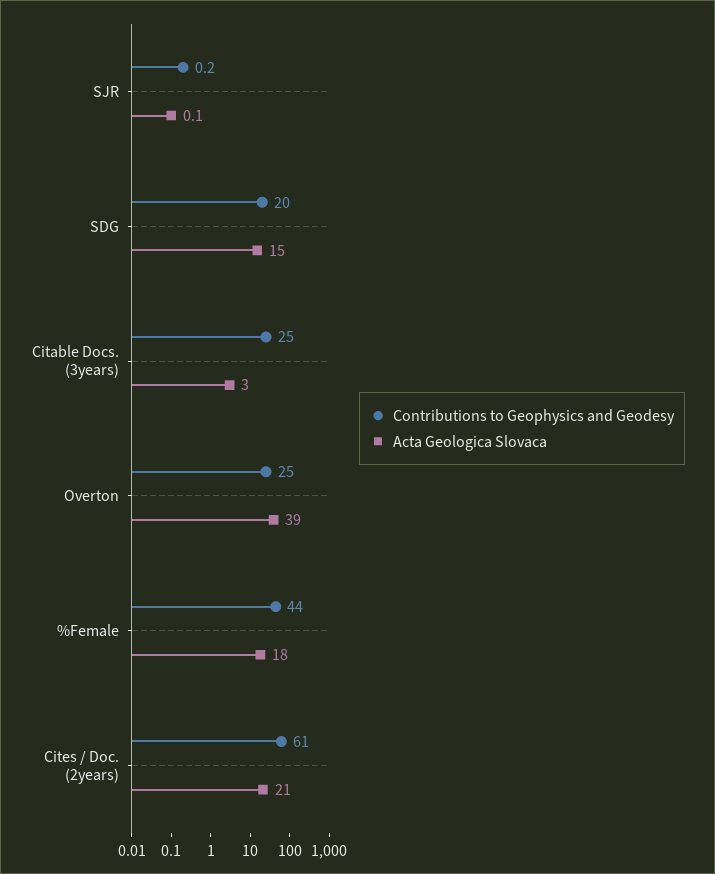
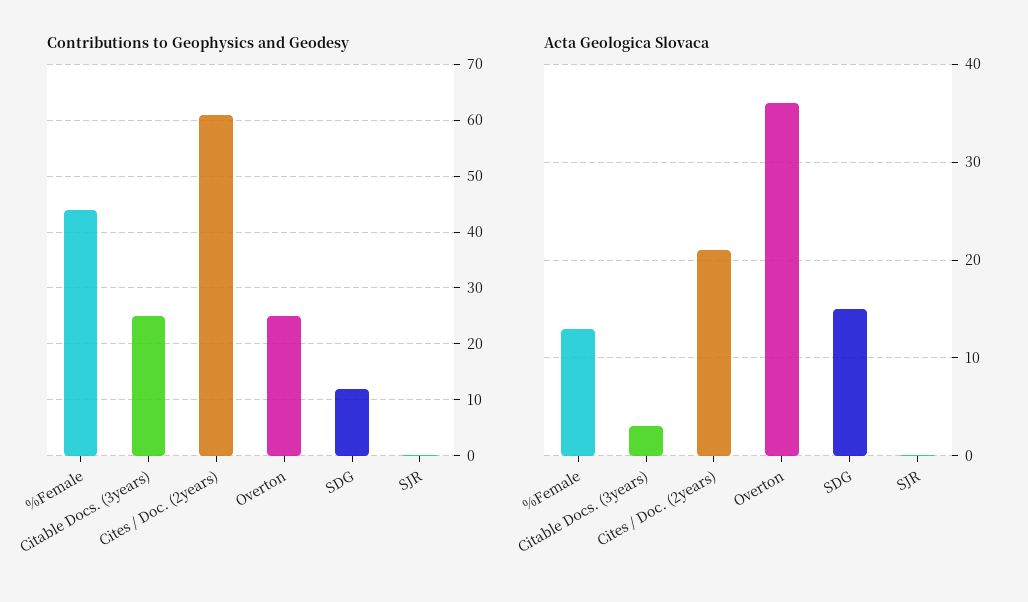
Contributions to Geophysics and Geodesy, SDG: 20 -> 12
Acta Geologica Slovaca, Overton: 39 -> 36
Acta Geologica Slovaca, %Female: 18 -> 13

